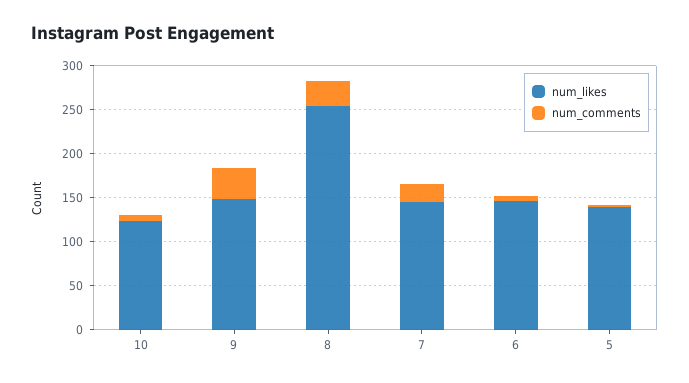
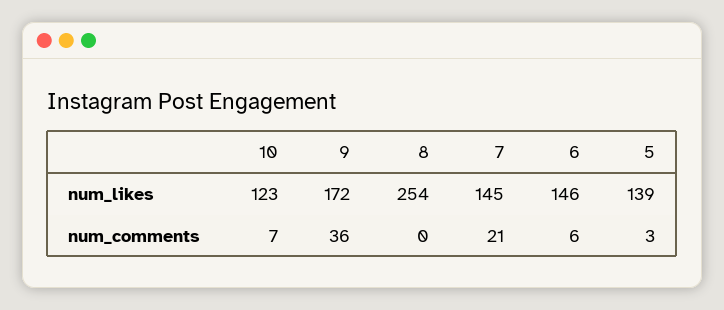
num_likes, 9: 150 -> 172
num_comments, 8: 30 -> 0

